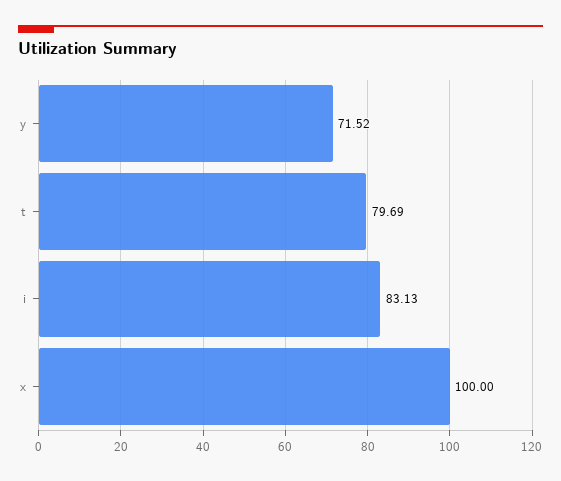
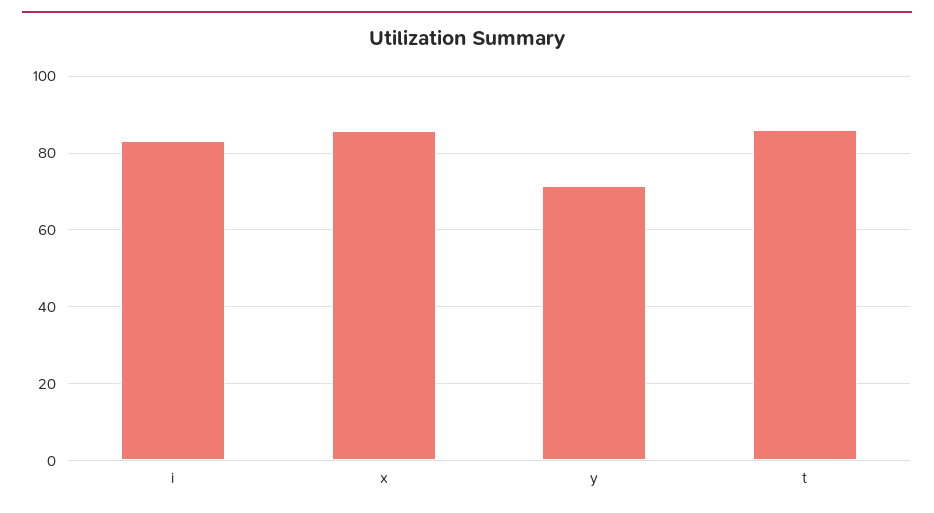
t: 79.69 -> 86
x: 100 -> 86

